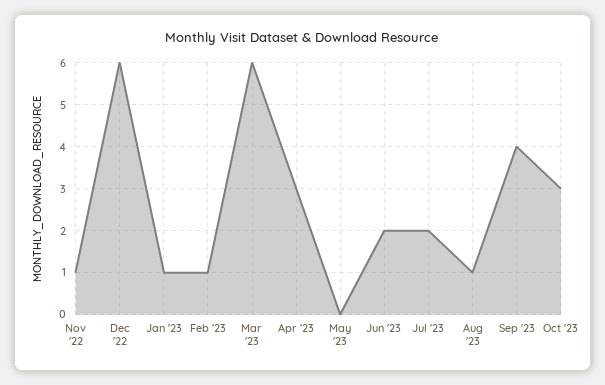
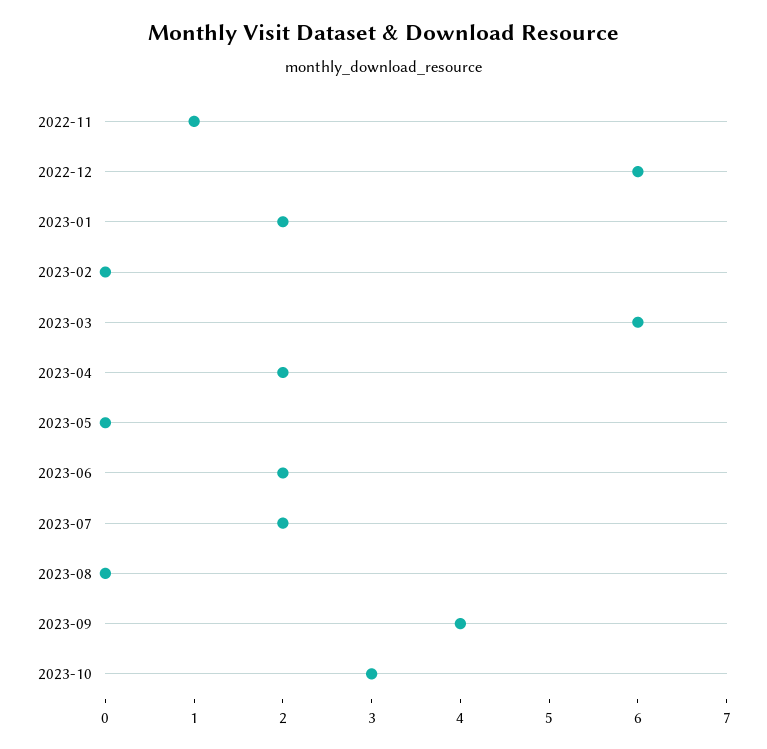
Jan '23: 1 -> 2
Feb '23: 1 -> 0
Apr '23: 3 -> 2
Aug '23: 1 -> 0

